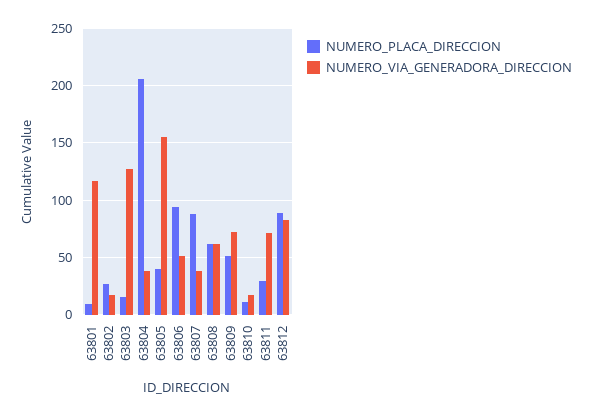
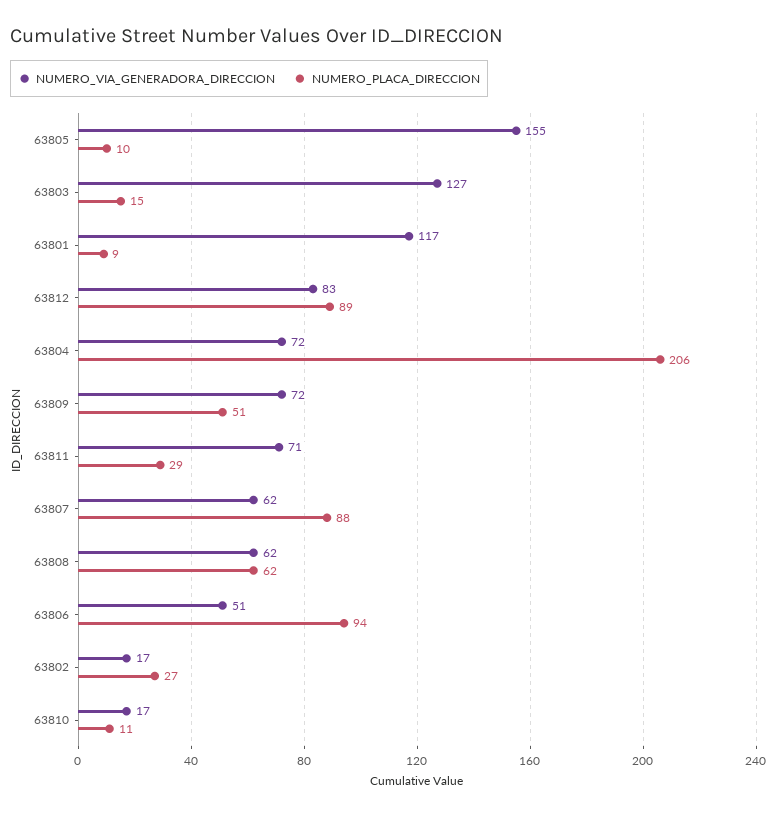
NUMERO_VIA_GENERADORA_DIRECCION, 63804: 40 -> 72
NUMERO_PLACA_DIRECCION, 63805: 40 -> 10
NUMERO_VIA_GENERADORA_DIRECCION, 63807: 40 -> 62

